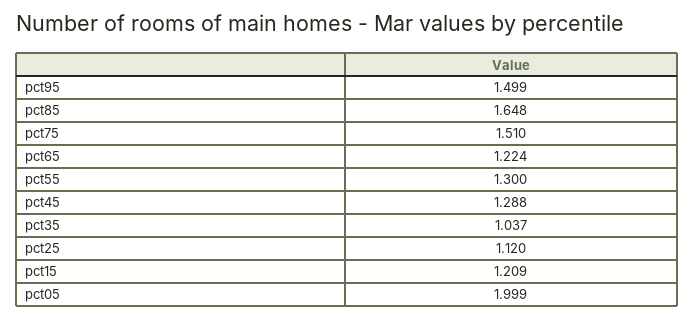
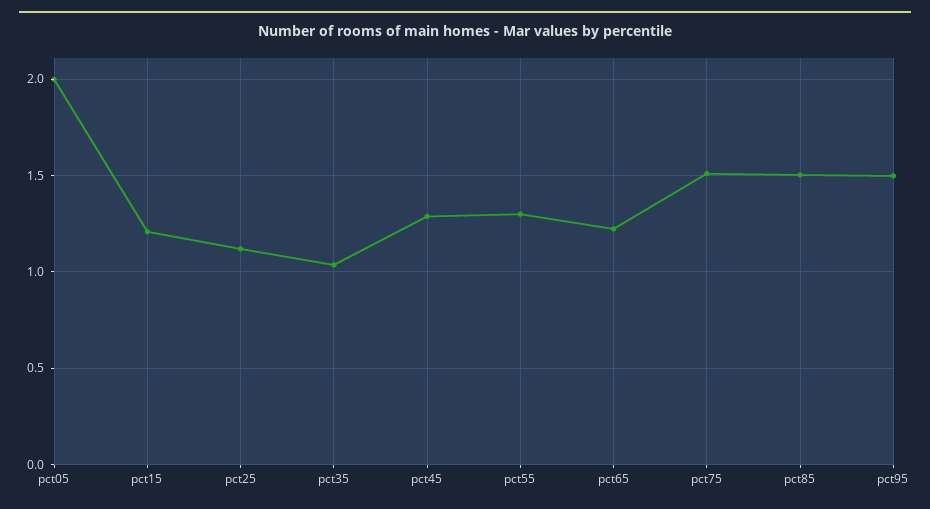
pct85: 1.648 -> 1.5

